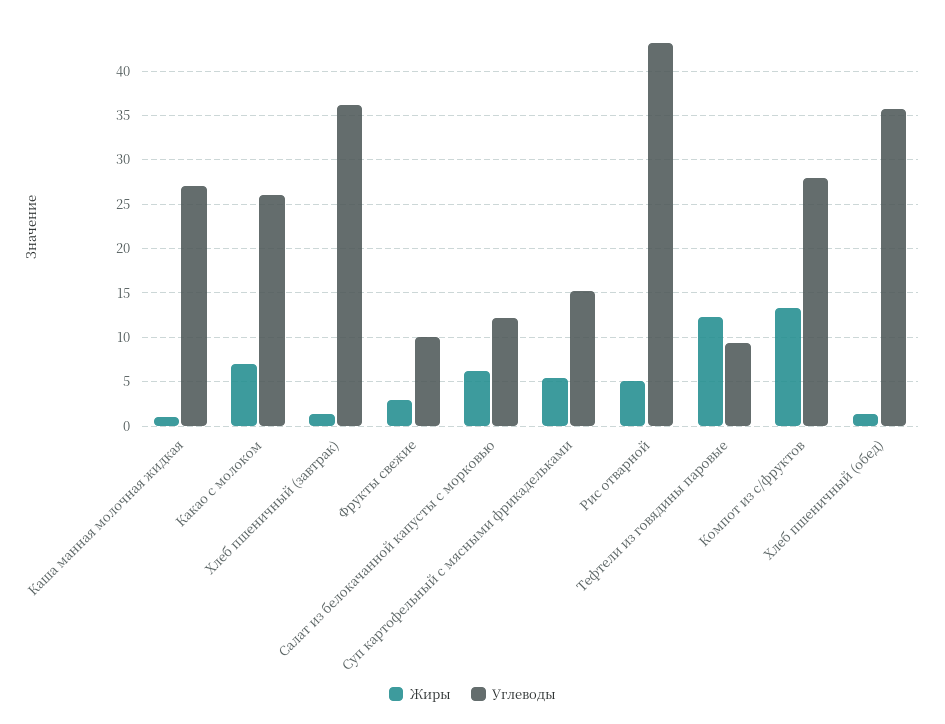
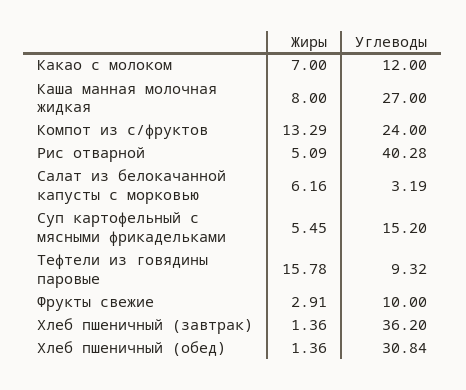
Жиры, Каша манная молочная жидкая: 1 -> 8
Углеводы, Какао с молоком: 26 -> 12
Углеводы, Салат из белокачанной капусты с морковью: 12 -> 3.19
Углеводы, Рис отварной: 43 -> 40.28
Жиры, Тефтели из говядины паровые: 12 -> 15.78
Углеводы, Компот из с/фруктов: 28 -> 24
Углеводы, Хлеб пшеничный (обед): 36 -> 30.84

